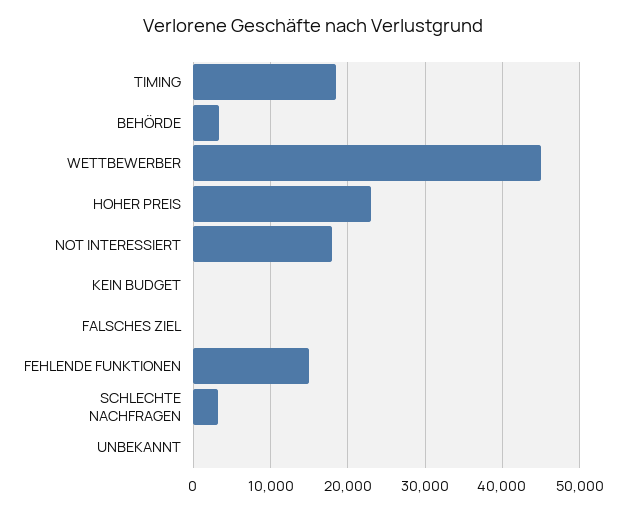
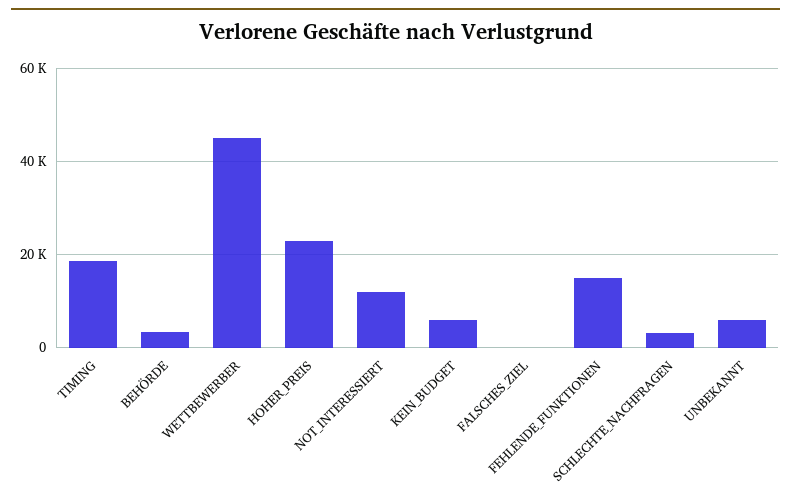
NOT INTERESSIERT: 18000 -> 12000
KEIN BUDGET: 0 -> 6000
UNBEKANNT: 0 -> 6000

